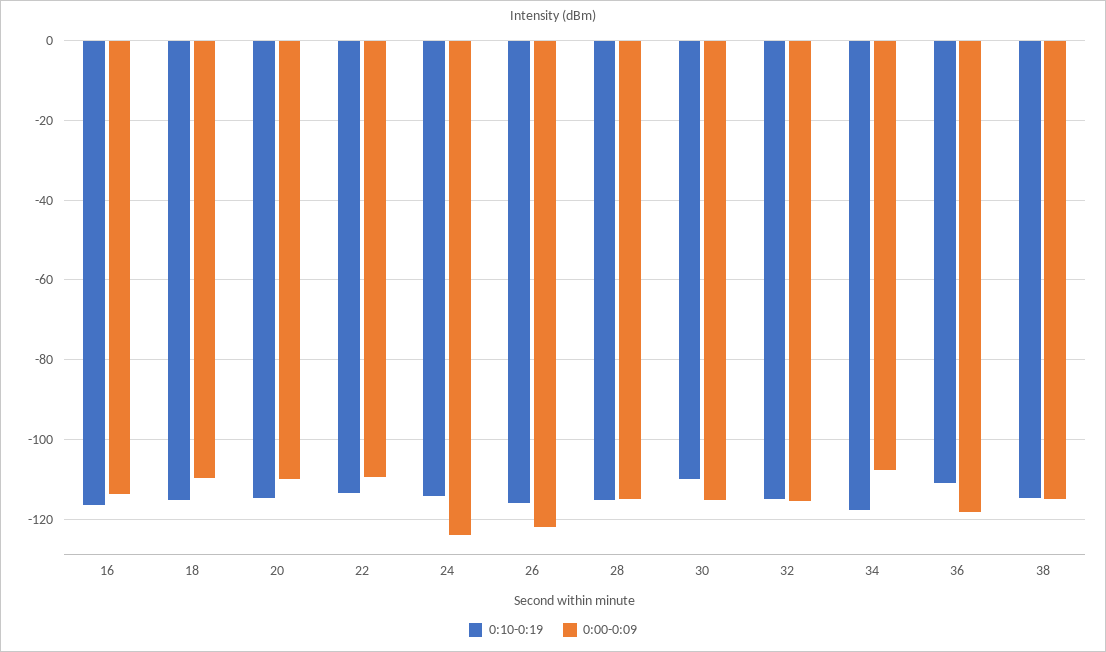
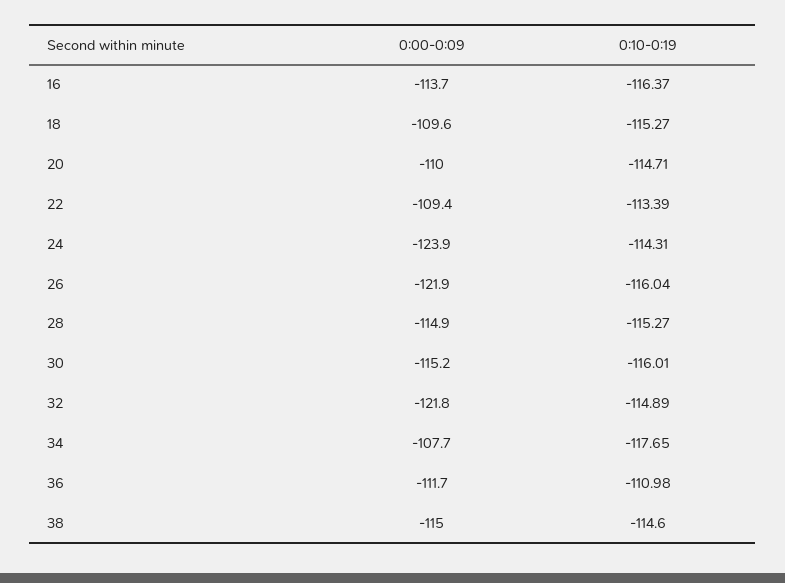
0:10-0:19, 30: -110 -> -116.01
0:00-0:09, 32: -116 -> -121.8
0:00-0:09, 36: -118 -> -111.7

